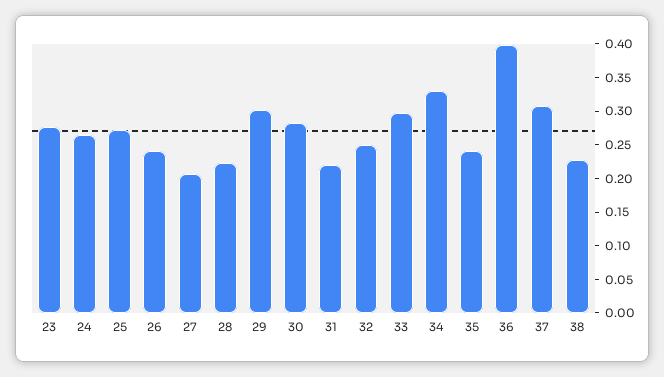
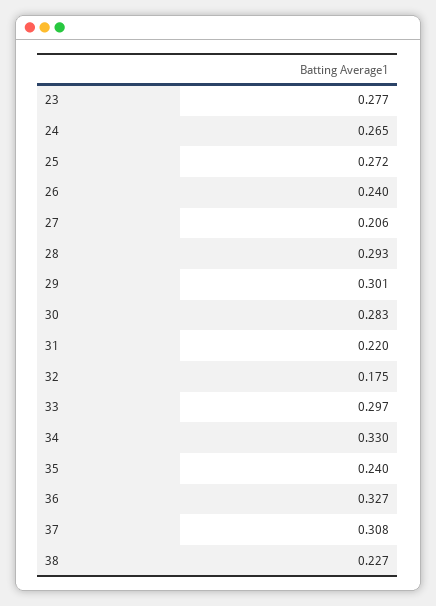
28: 0.225 -> 0.293
32: 0.25 -> 0.175
36: 0.4 -> 0.327

